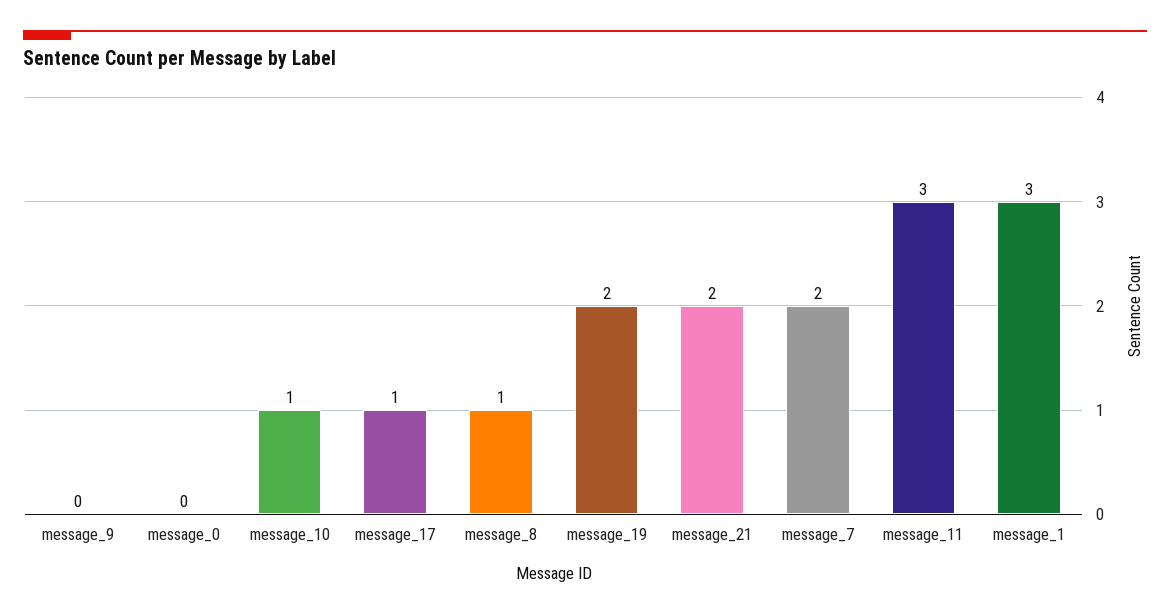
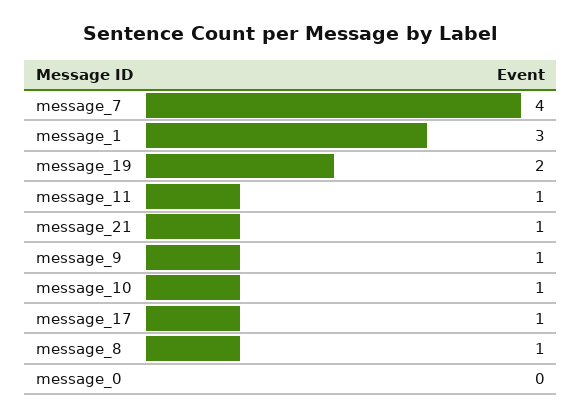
message_9: 0 -> 1
message_21: 2 -> 1
message_7: 2 -> 4
message_11: 3 -> 1

